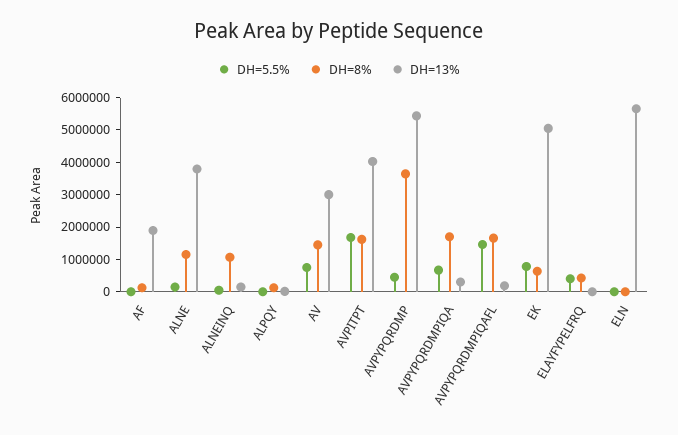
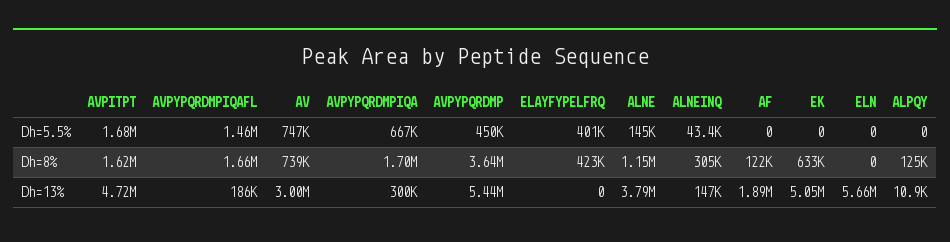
DH=8%, ALNEINQ: 1000000 -> 305000
DH=8%, AV: 1500000 -> 739000
DH=13%, AVPITPT: 4000000 -> 4720000
DH=5.5%, EK: 750000 -> 0

